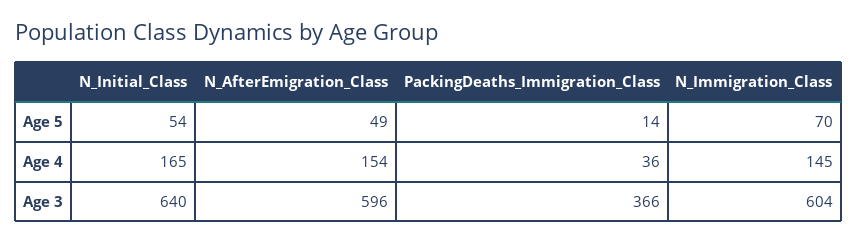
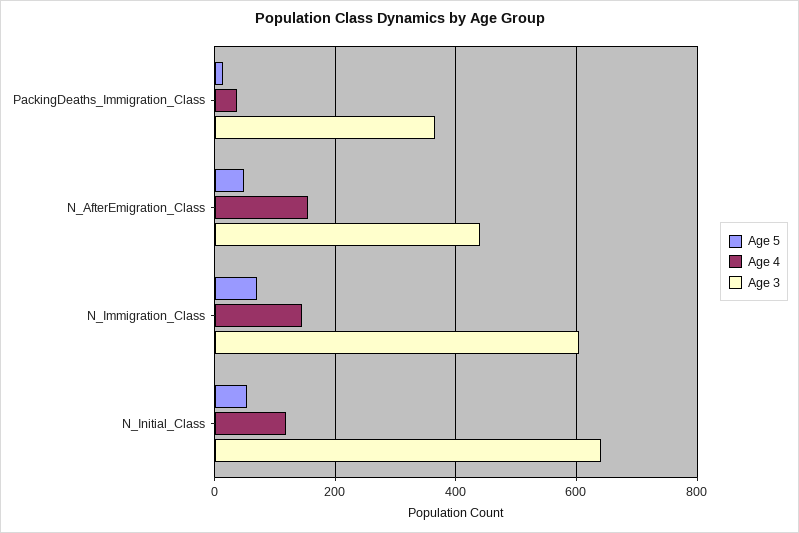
Age 4, N_Initial_Class: 165 -> 120
Age 3, N_AfterEmigration_Class: 596 -> 440

